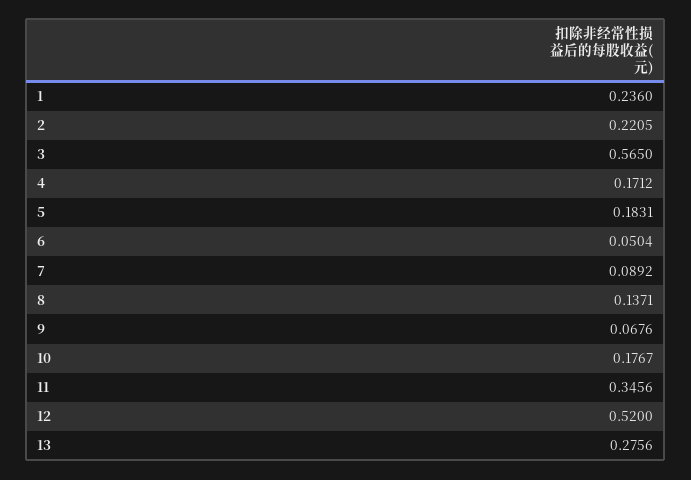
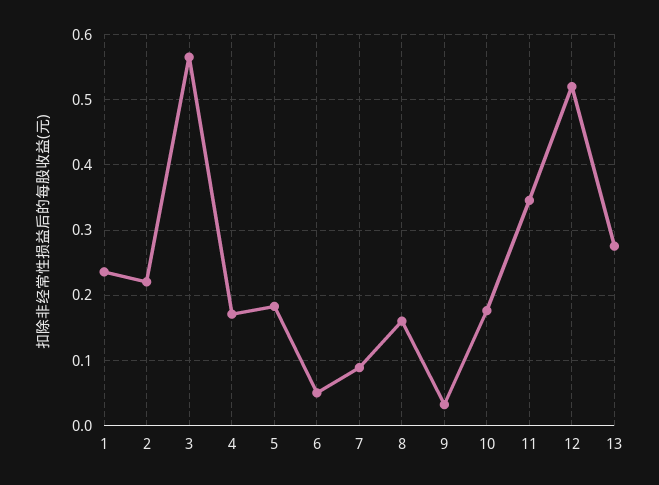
8: 0.1371 -> 0.16
9: 0.0676 -> 0.03

